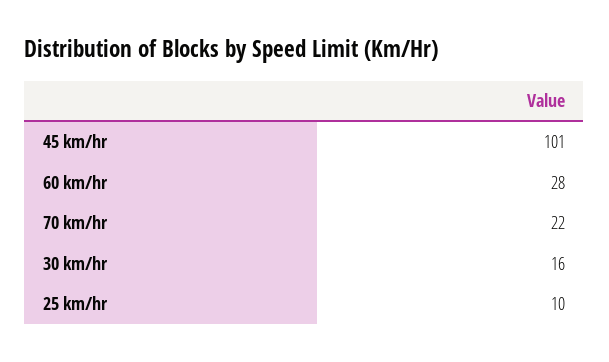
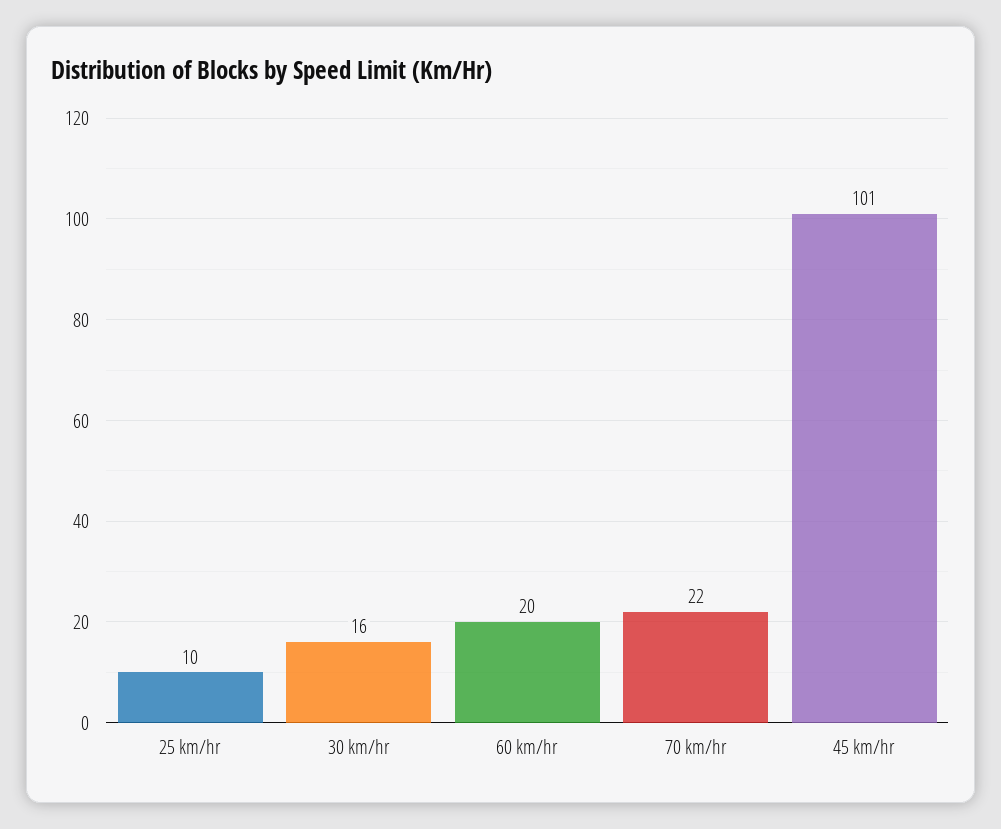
60 km/hr: 28 -> 20

